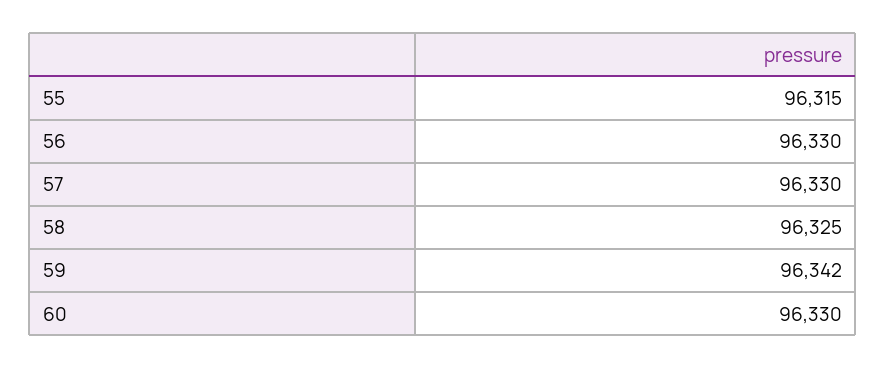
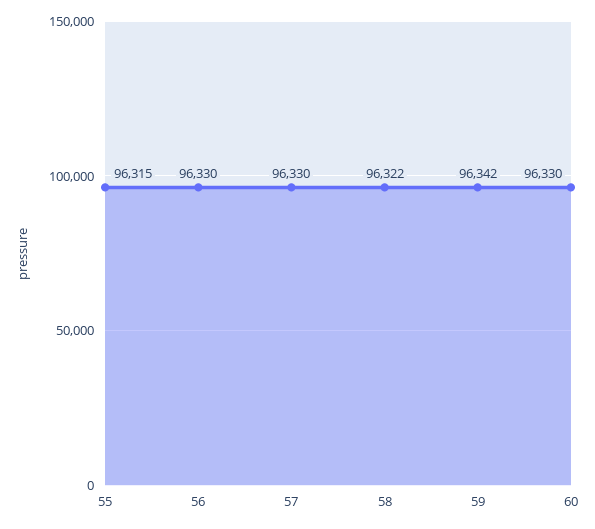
58: 96325 -> 96322

